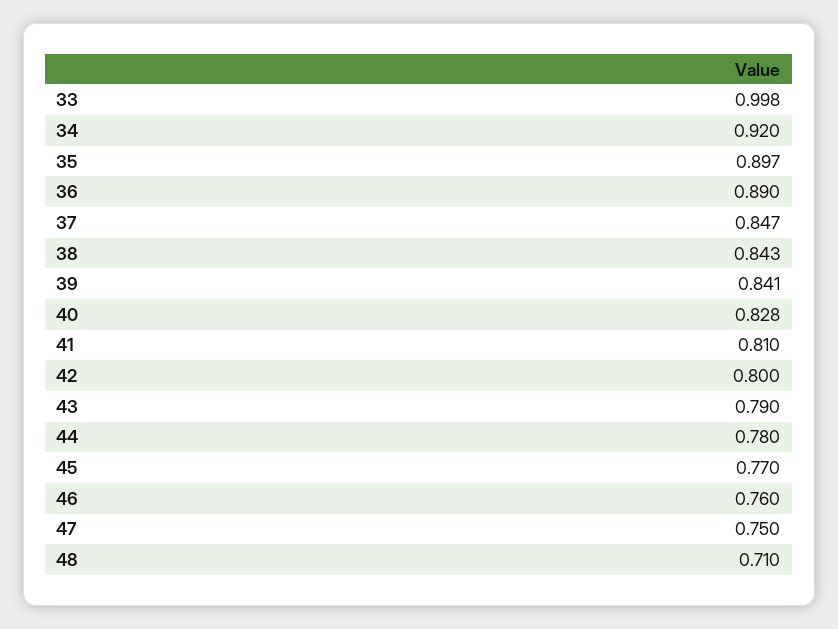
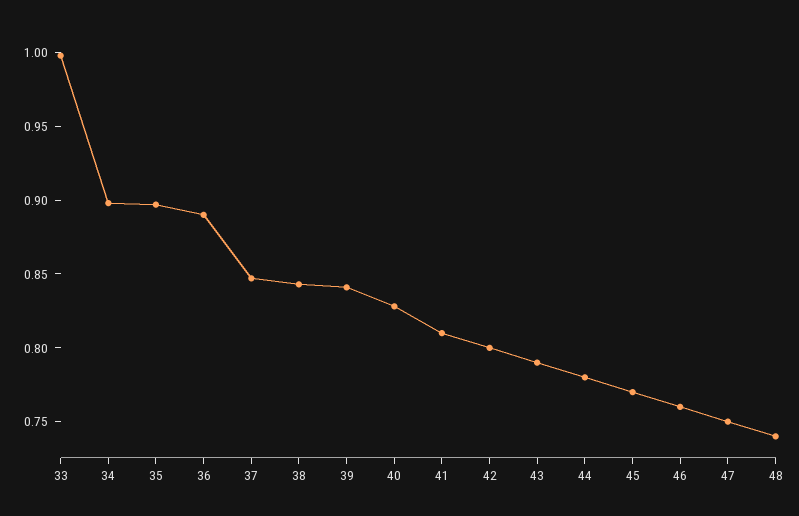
34: 0.92 -> 0.9
48: 0.71 -> 0.74

